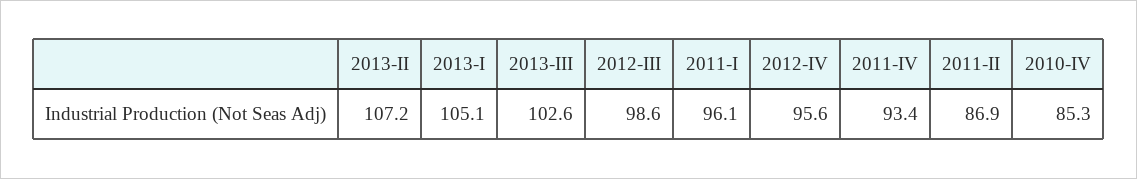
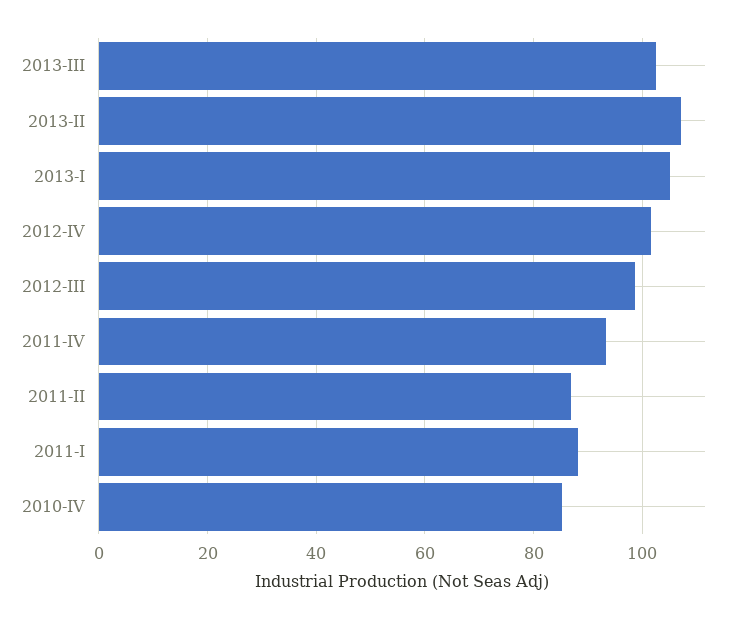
2011-I: 96.1 -> 88
2012-IV: 95.6 -> 102

